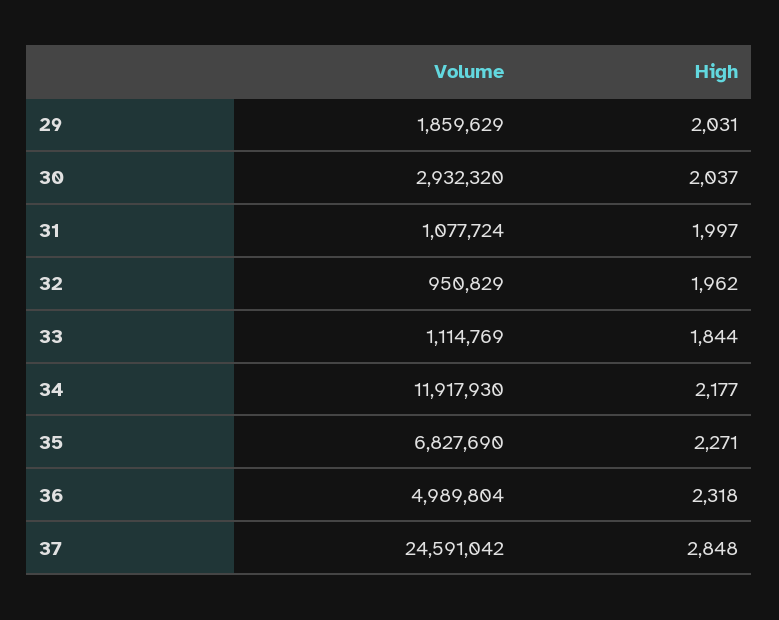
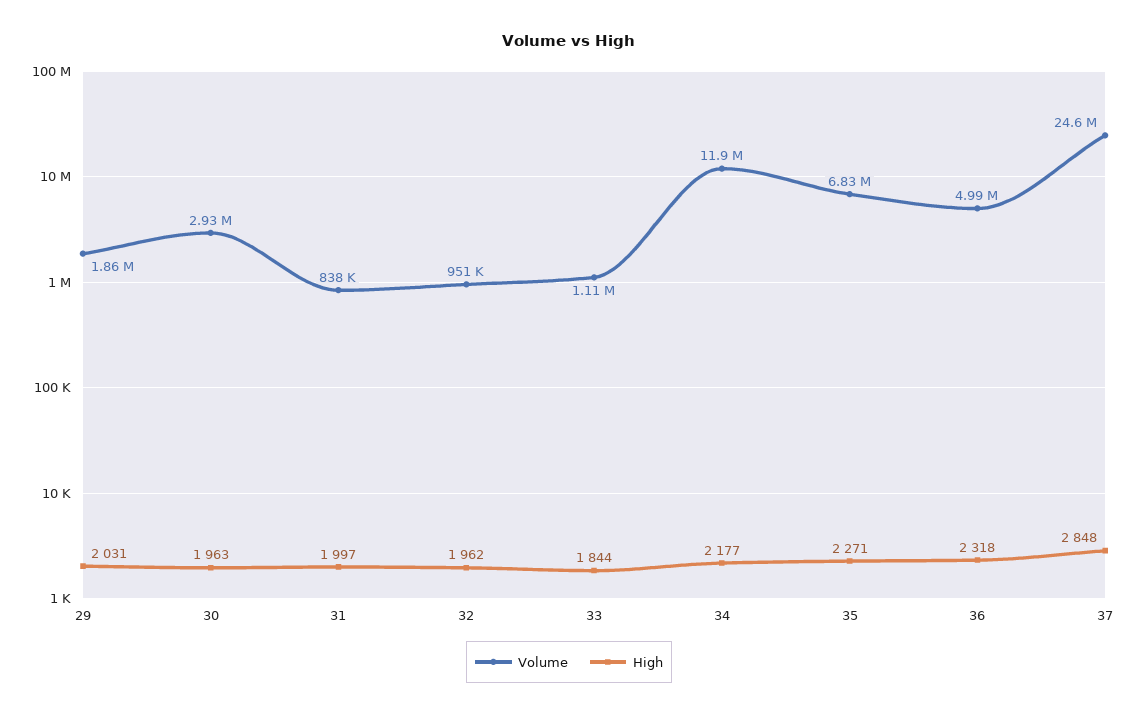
High, 30: 2037 -> 1963
Volume, 31: 1077724 -> 838000

